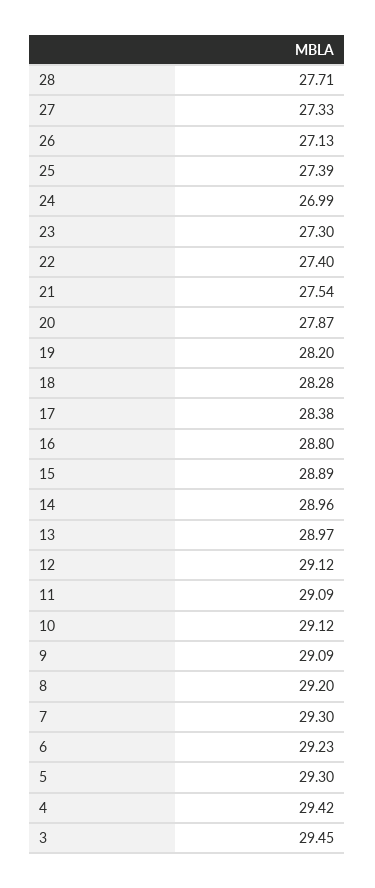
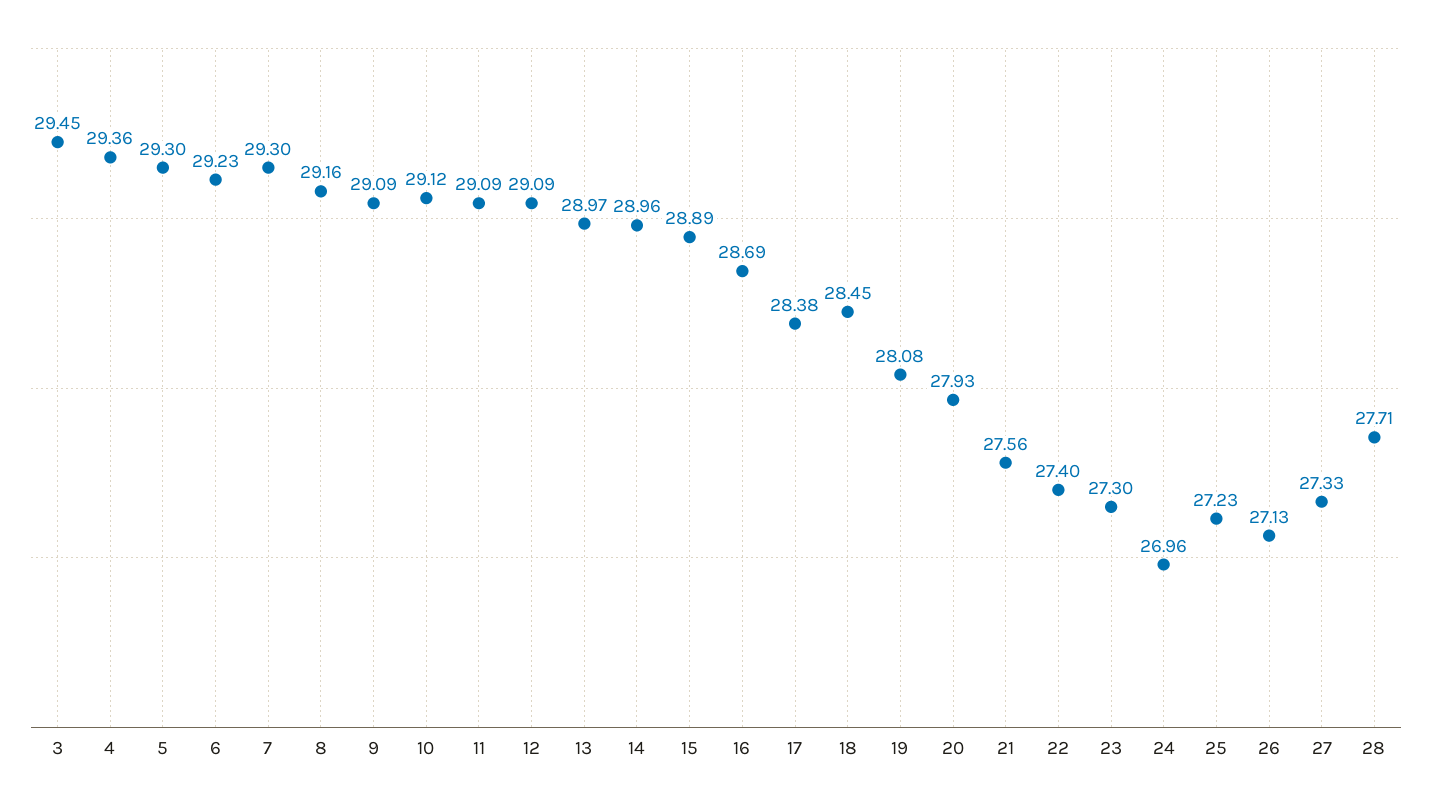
25: 27.39 -> 27.23
24: 26.99 -> 26.96
21: 27.54 -> 27.56
20: 27.87 -> 27.93
19: 28.2 -> 28.08
18: 28.28 -> 28.45
16: 28.8 -> 28.69
12: 29.12 -> 29.09
8: 29.2 -> 29.16
4: 29.42 -> 29.36

